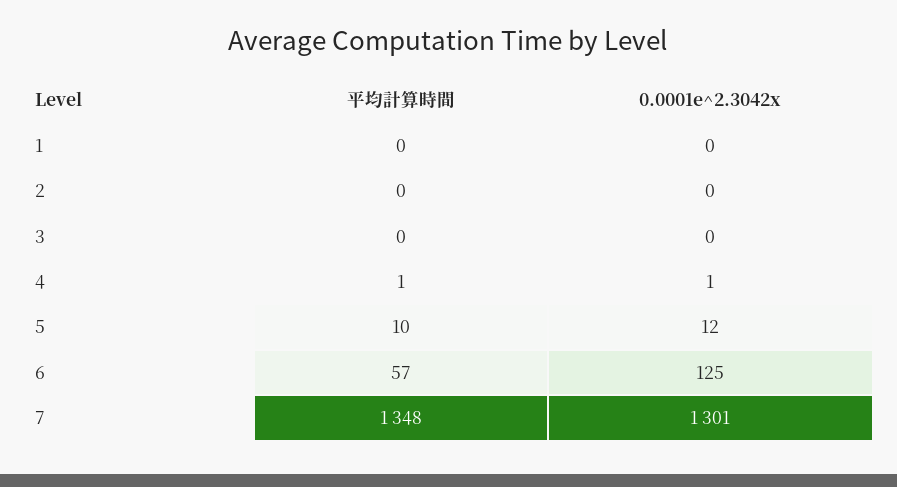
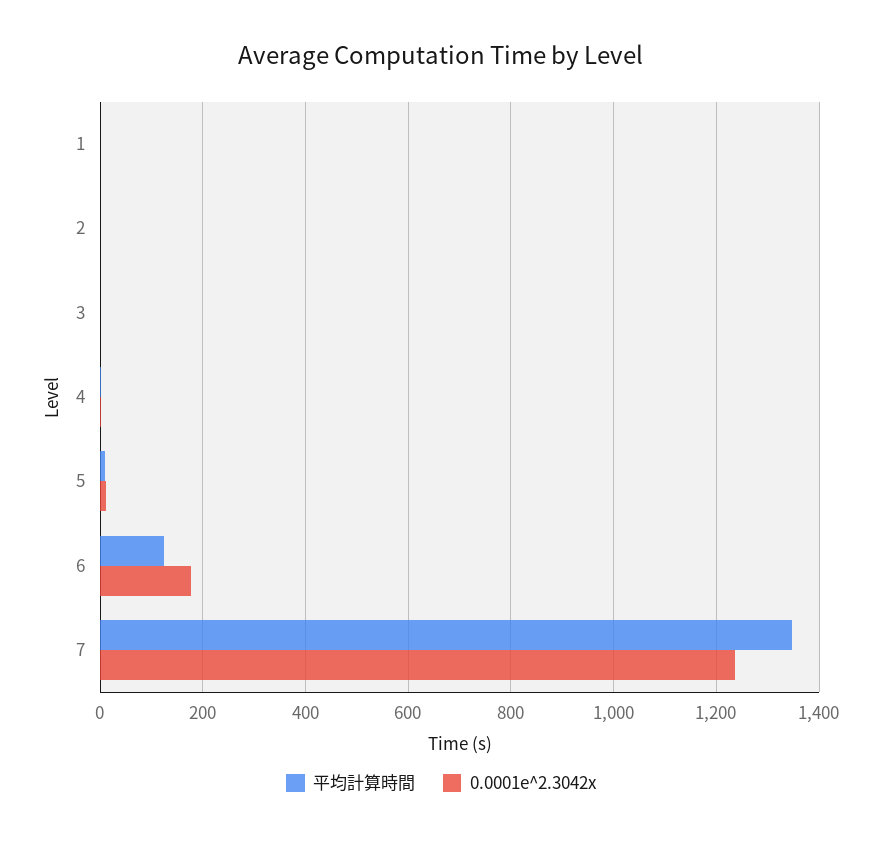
平均計算時間, 6: 57 -> 120
0.0001e^2.3042x, 6: 125 -> 180
0.0001e^2.3042x, 7: 1301 -> 1240

